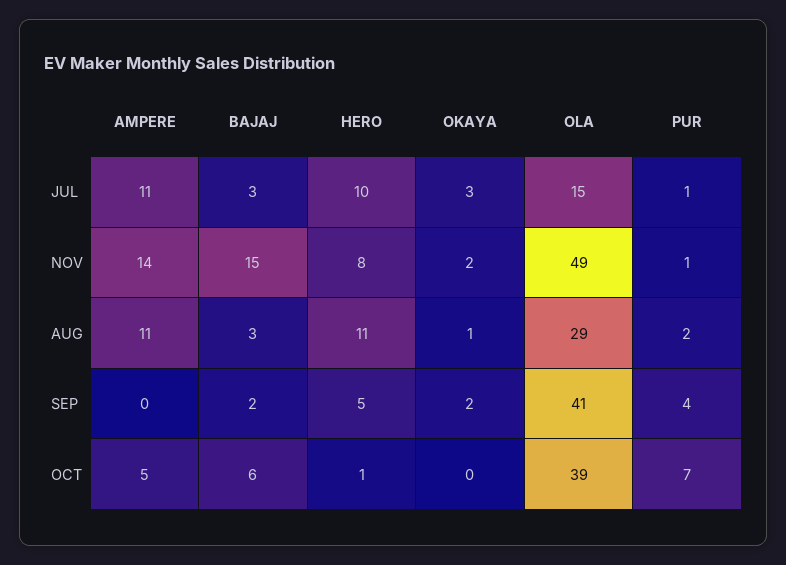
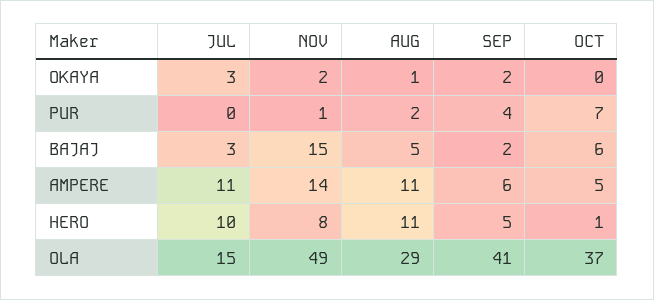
PUR, JUL: 1 -> 0
BAJAJ, AUG: 3 -> 5
AMPERE, SEP: 0 -> 6
OLA, OCT: 39 -> 37

